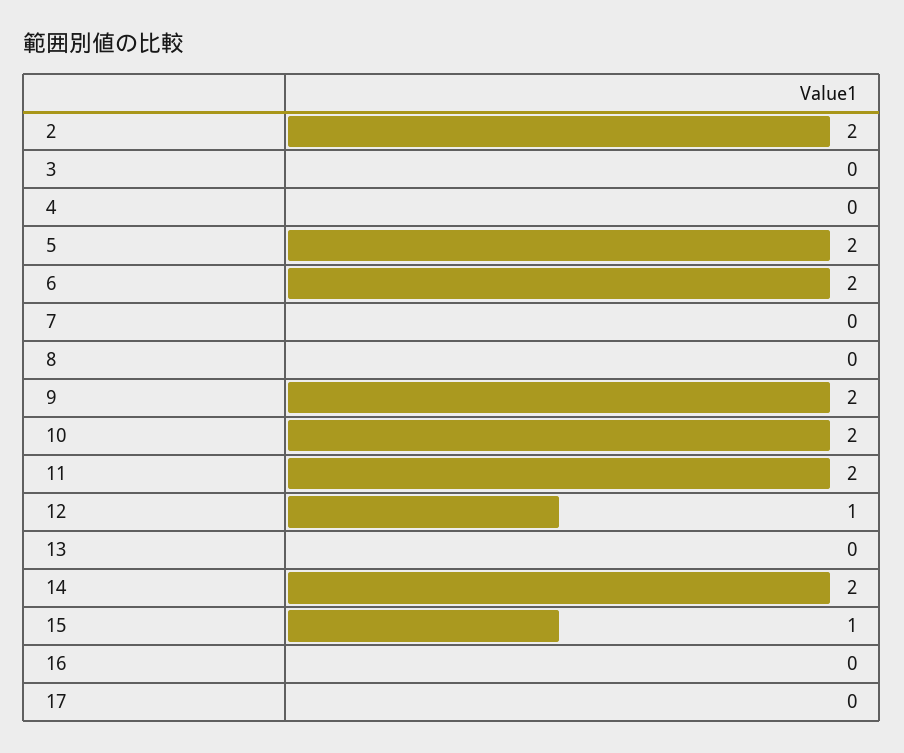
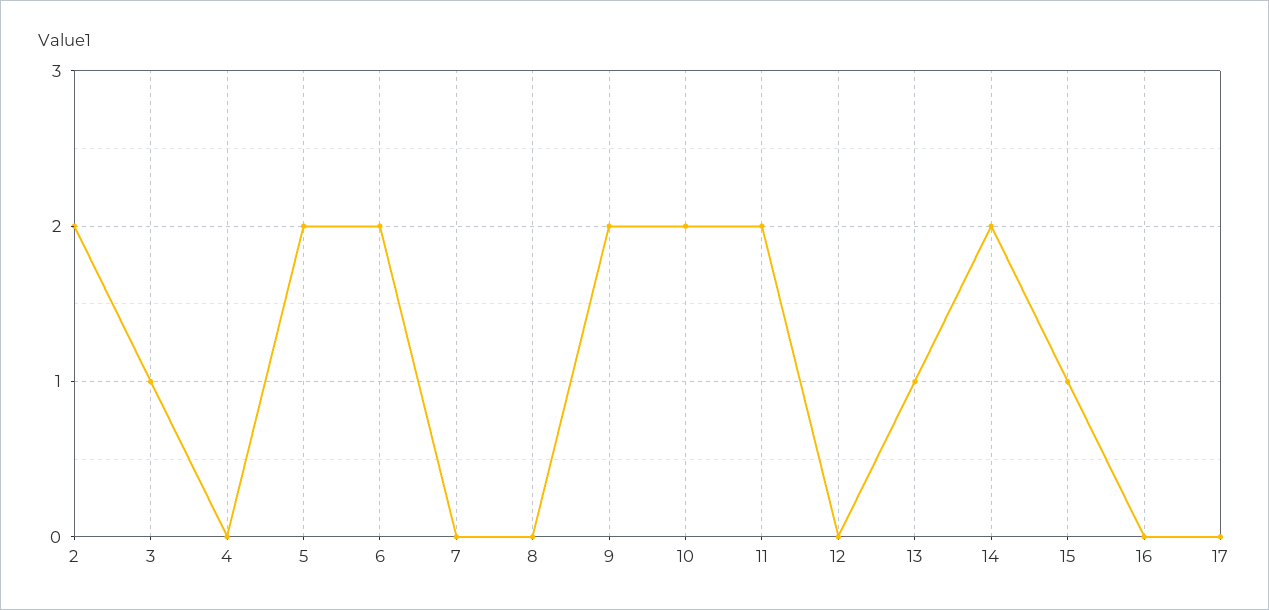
3: 0 -> 1
12: 1 -> 0
13: 0 -> 1

